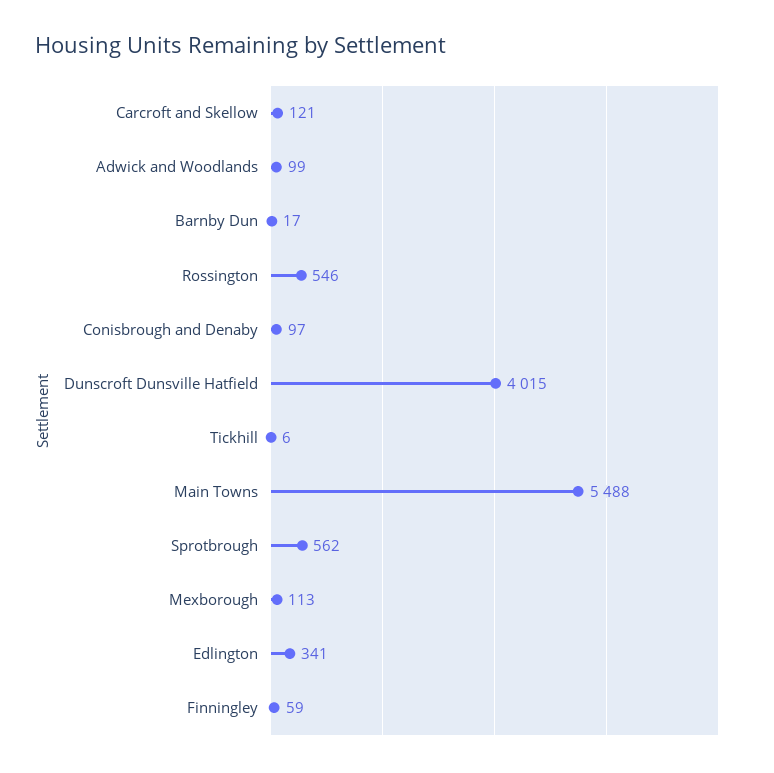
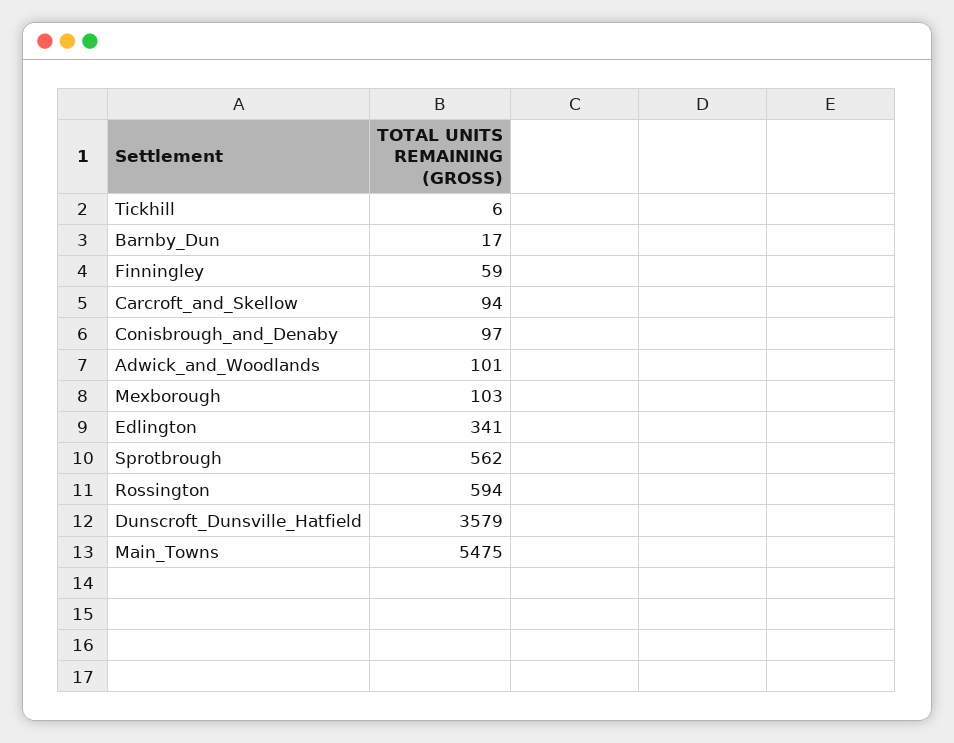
Carcroft and Skellow: 121 -> 94
Adwick and Woodlands: 99 -> 101
Rossington: 546 -> 594
Dunscroft Dunsville Hatfield: 4015 -> 3579
Main Towns: 5488 -> 5475
Mexborough: 113 -> 103

